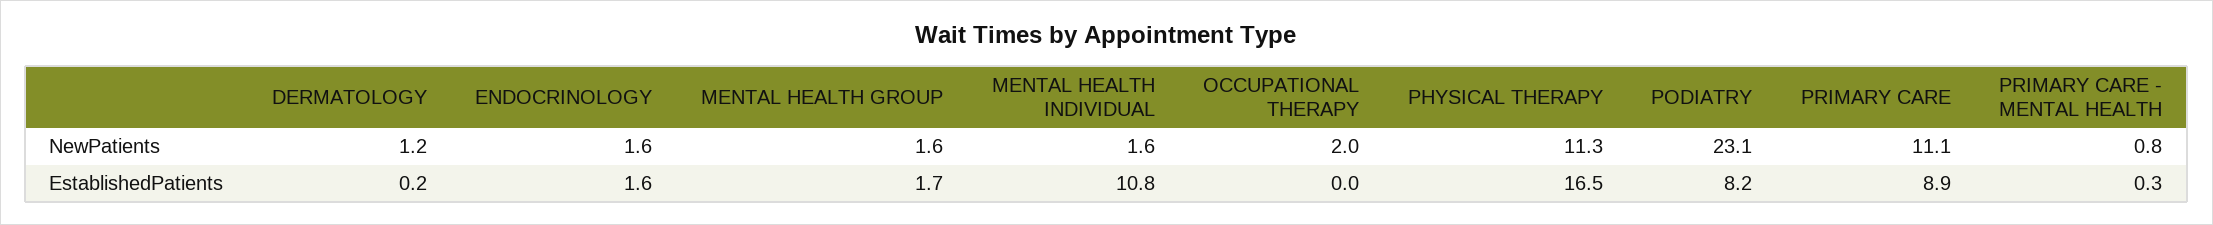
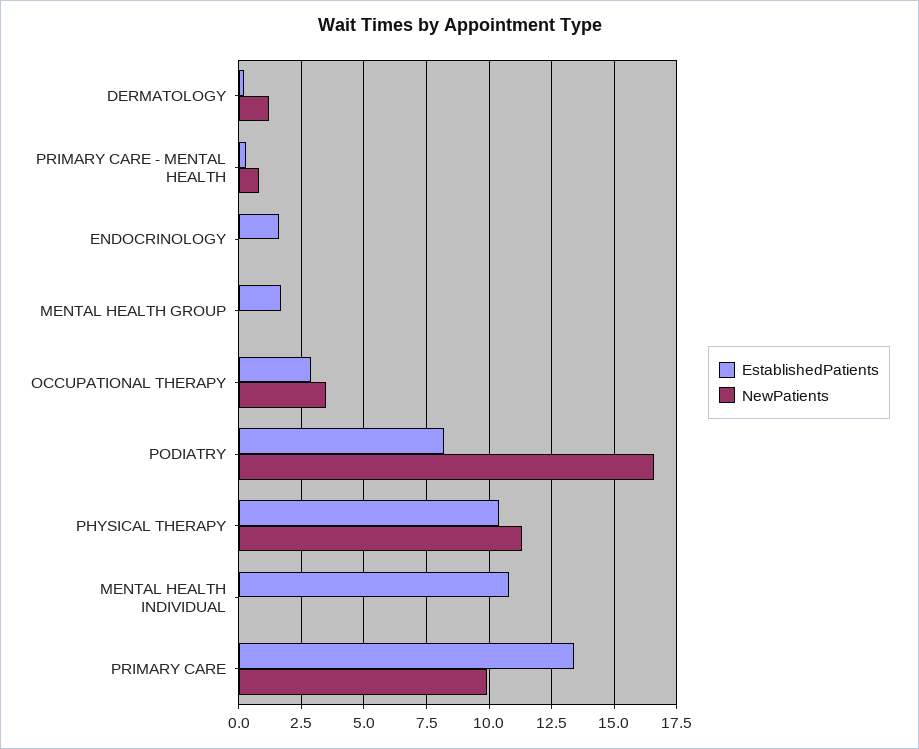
NewPatients, ENDOCRINOLOGY: 1.6 -> 0
NewPatients, MENTAL HEALTH GROUP: 1.6 -> 0
NewPatients, MENTAL HEALTH INDIVIDUAL: 1.6 -> 0
NewPatients, OCCUPATIONAL THERAPY: 2 -> 3.5
NewPatients, PODIATRY: 23.1 -> 16.5
NewPatients, PRIMARY CARE: 11.1 -> 10
EstablishedPatients, OCCUPATIONAL THERAPY: 0 -> 3
EstablishedPatients, PHYSICAL THERAPY: 16.5 -> 10.5
EstablishedPatients, PRIMARY CARE: 8.9 -> 13.5

